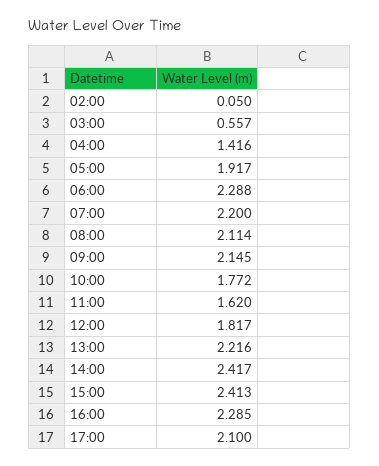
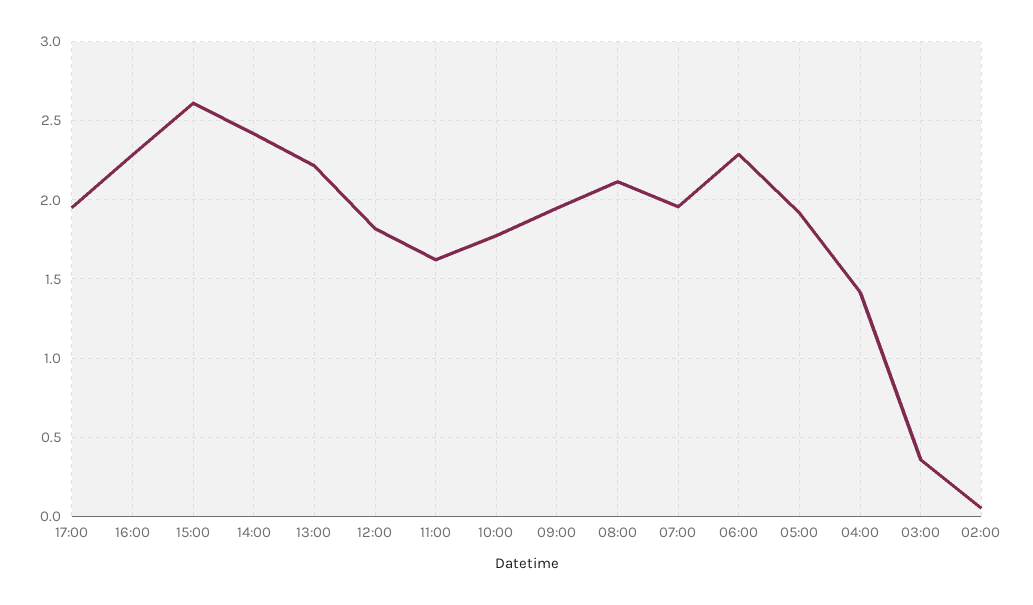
03:00: 0.557 -> 0.35
07:00: 2.2 -> 1.95
09:00: 2.145 -> 1.95
15:00: 2.413 -> 2.6
17:00: 2.1 -> 1.95

